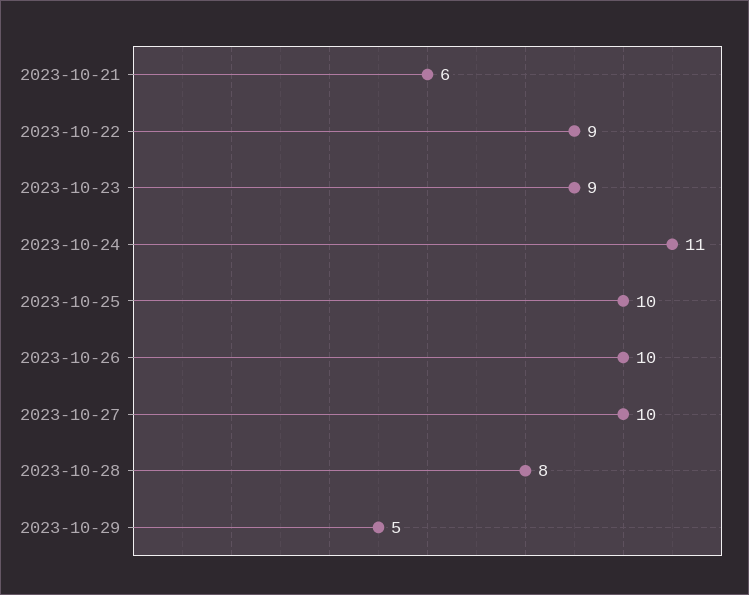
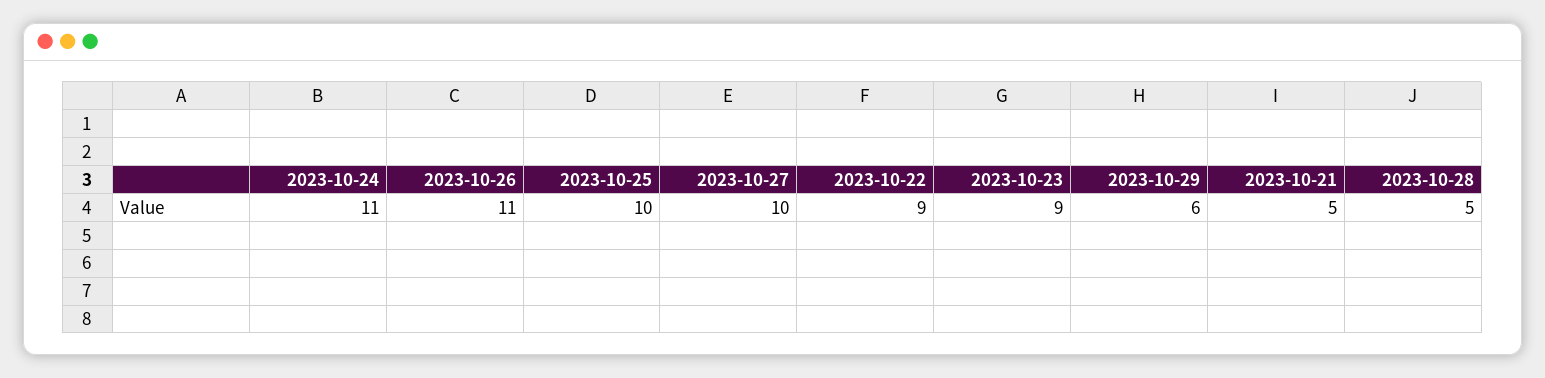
2023-10-21: 6 -> 5
2023-10-26: 10 -> 11
2023-10-28: 8 -> 5
2023-10-29: 5 -> 6

